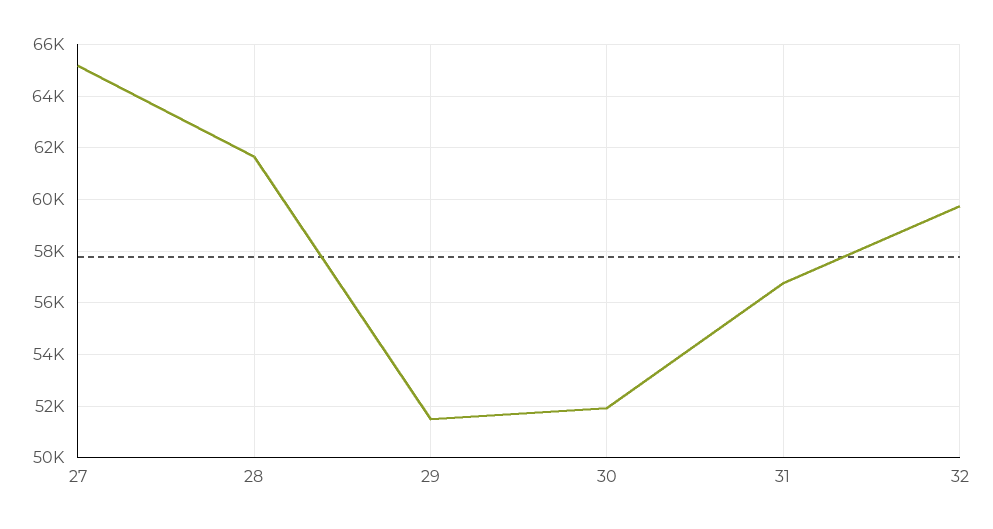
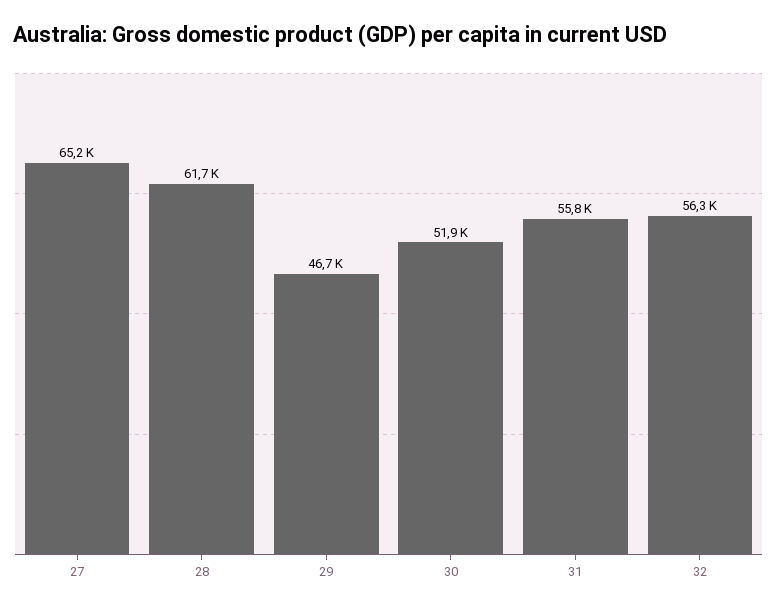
29: 51500 -> 46700
31: 56750 -> 55800
32: 59750 -> 56300

